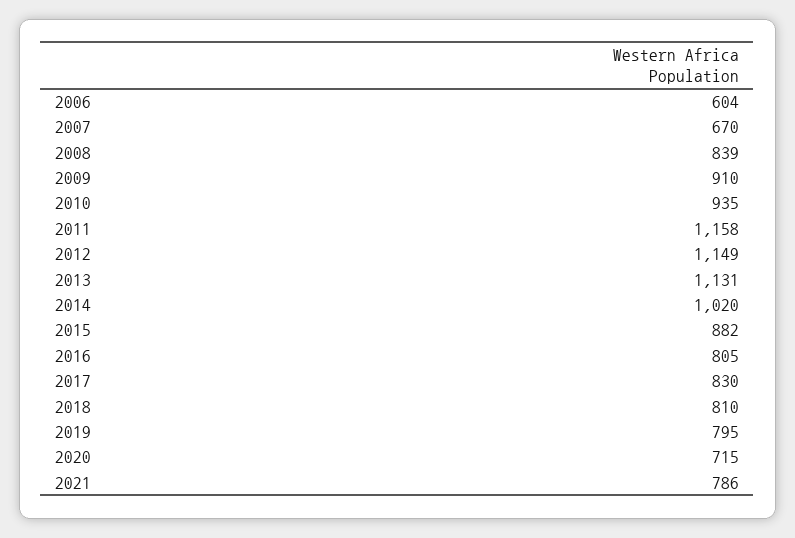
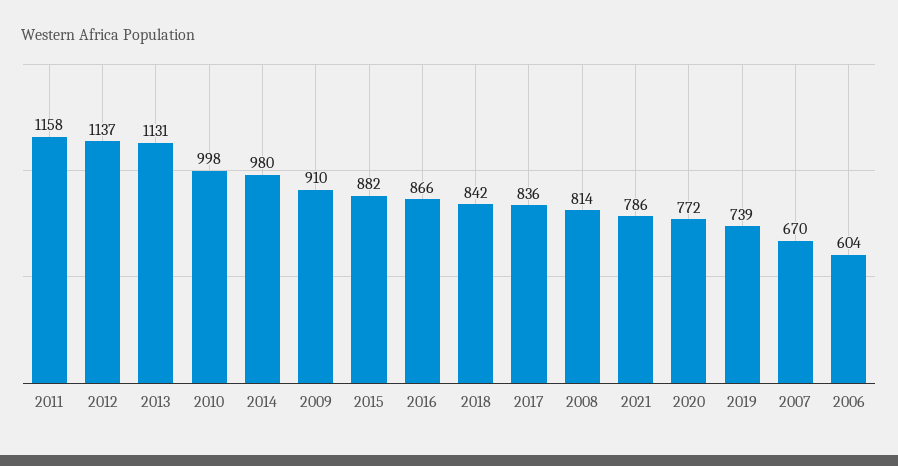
2008: 839 -> 814
2010: 935 -> 998
2012: 1149 -> 1137
2014: 1020 -> 980
2016: 805 -> 866
2017: 830 -> 836
2018: 810 -> 842
2019: 795 -> 739
2020: 715 -> 772

